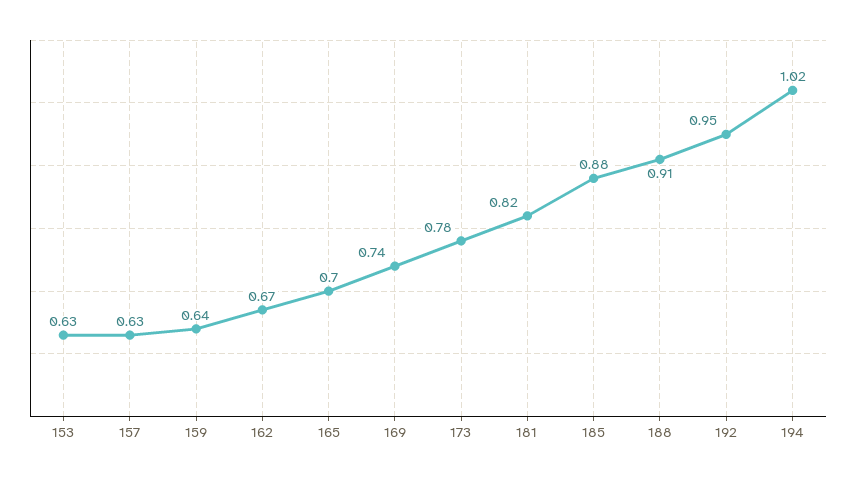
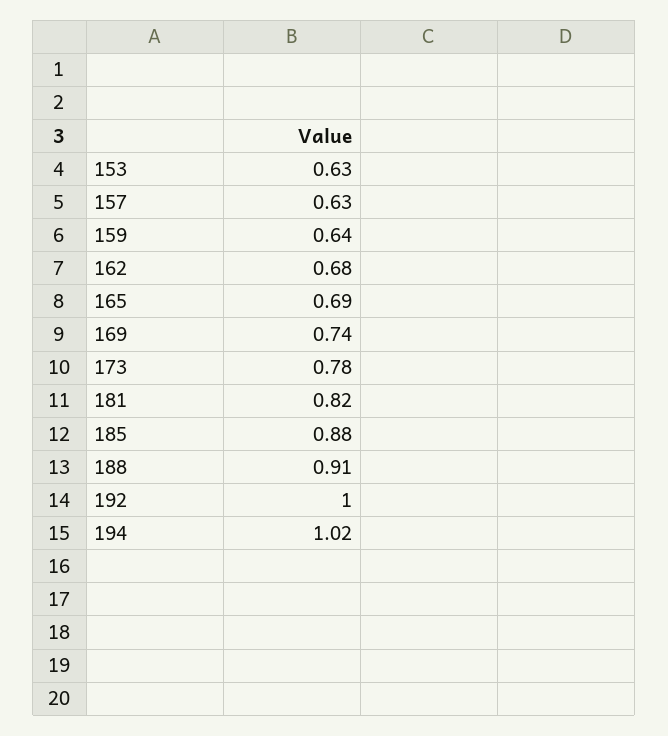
162: 0.67 -> 0.68
165: 0.7 -> 0.69
192: 0.95 -> 1

